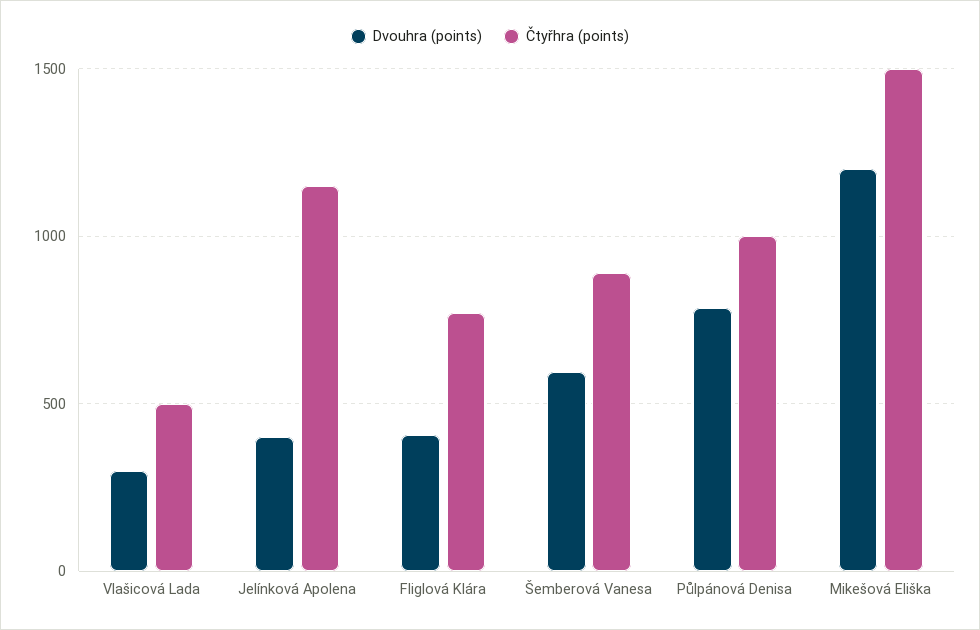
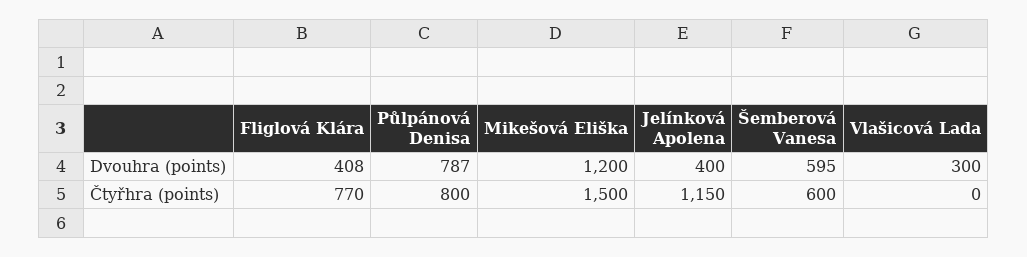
Čtyřhra (points), Vlašicová Lada: 500 -> 0
Čtyřhra (points), Šemberová Vanesa: 900 -> 600
Čtyřhra (points), Půlpánová Denisa: 1000 -> 800

